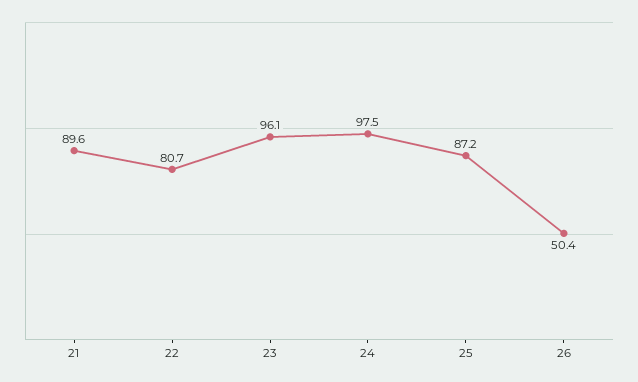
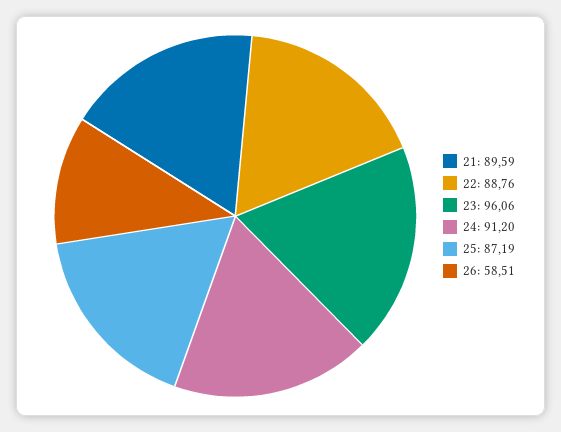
22: 80.7 -> 88.76
24: 97.5 -> 91.2
26: 50.4 -> 58.51

